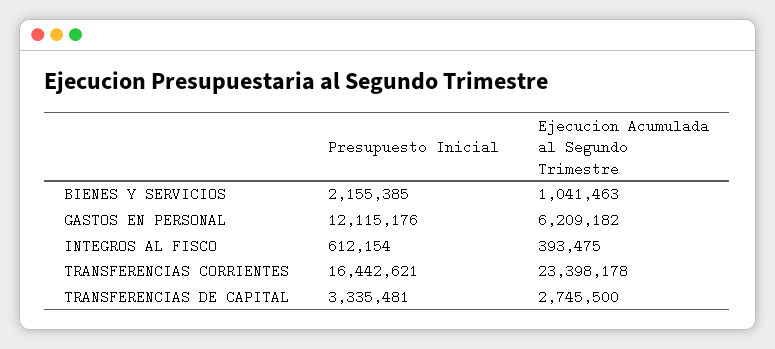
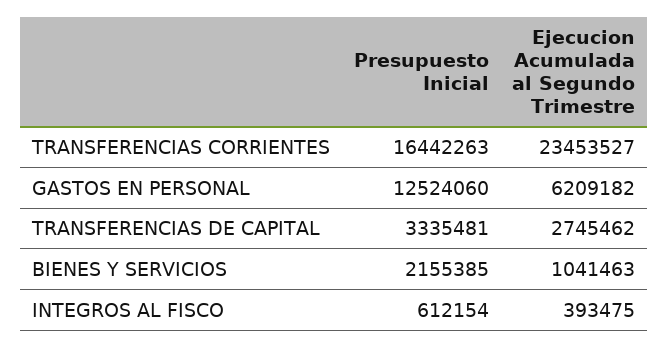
Presupuesto Inicial, GASTOS EN PERSONAL: 12115176 -> 12524060
Presupuesto Inicial, TRANSFERENCIAS CORRIENTES: 16442621 -> 16442263
Ejecucion Acumulada al Segundo Trimestre, TRANSFERENCIAS CORRIENTES: 23398178 -> 23453527
Ejecucion Acumulada al Segundo Trimestre, TRANSFERENCIAS DE CAPITAL: 2745500 -> 2745462

